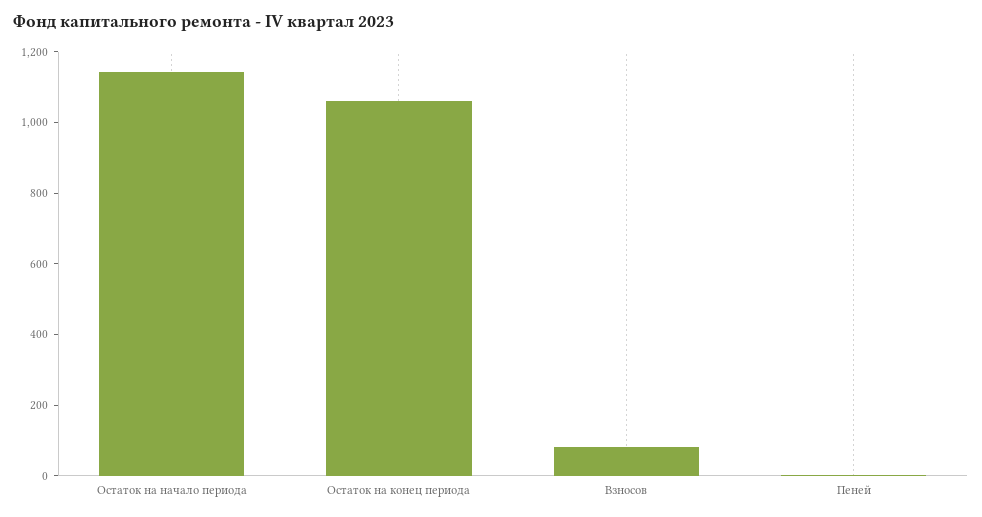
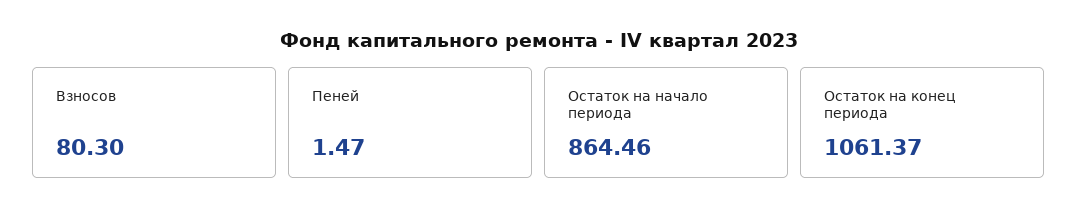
Остаток на начало периода: 1150 -> 864.46

